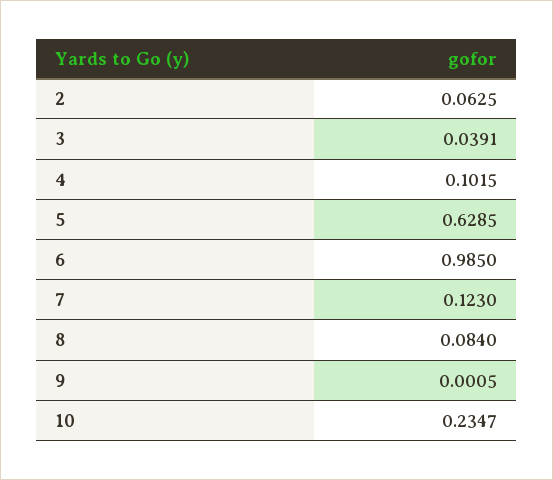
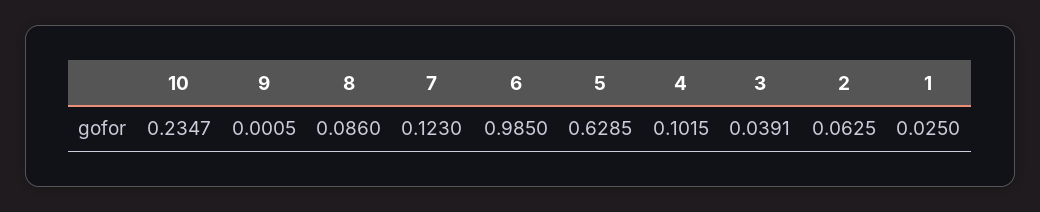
8: 0.084 -> 0.086
1: none -> 0.025

